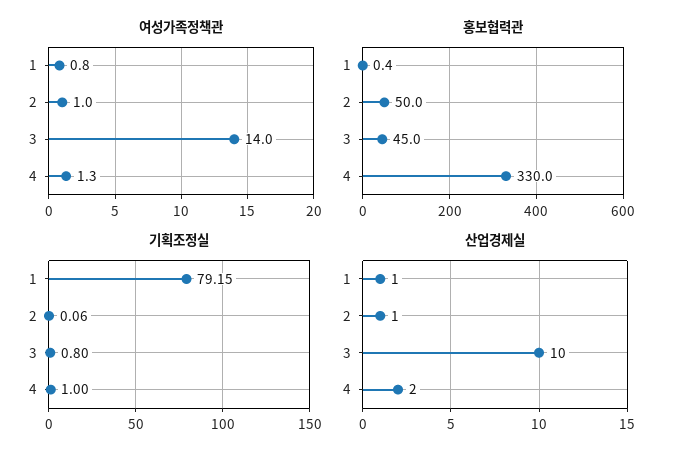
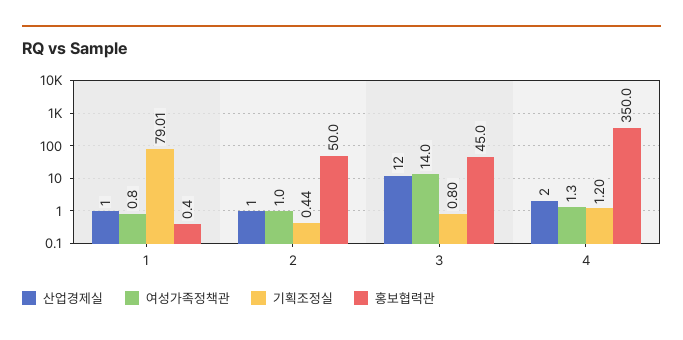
홍보협력관, 4: 330 -> 350
기획조정실, 1: 79.15 -> 79.01
기획조정실, 2: 0.06 -> 0.44
기획조정실, 4: 1 -> 1.2
산업경제실, 3: 10 -> 12

